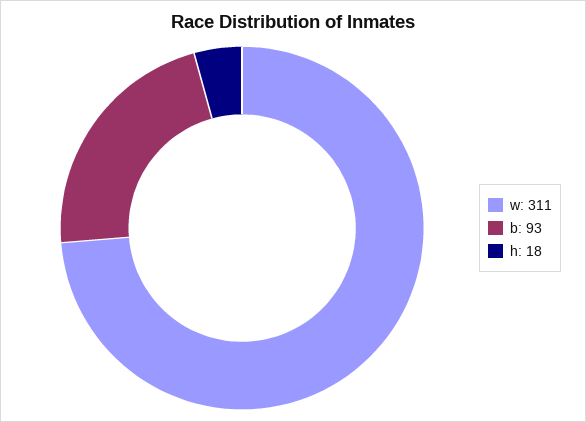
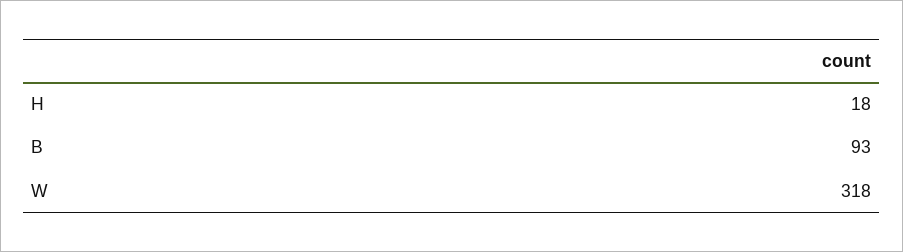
w: 311 -> 318

